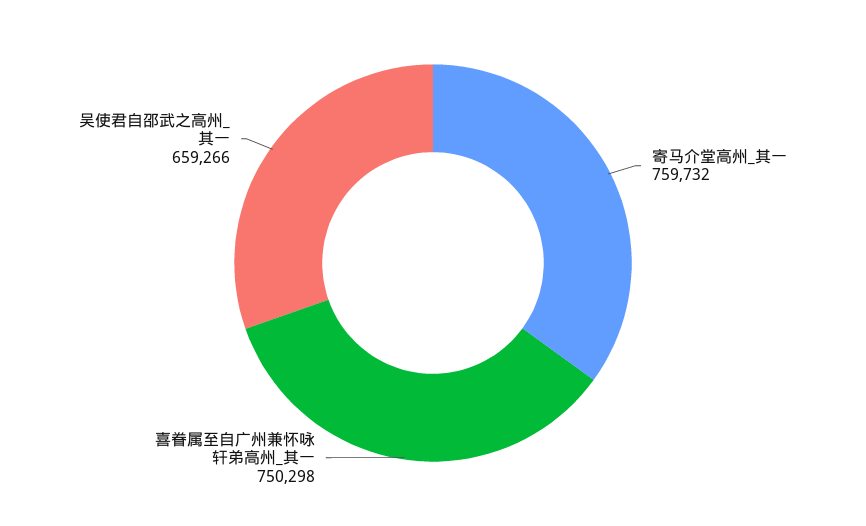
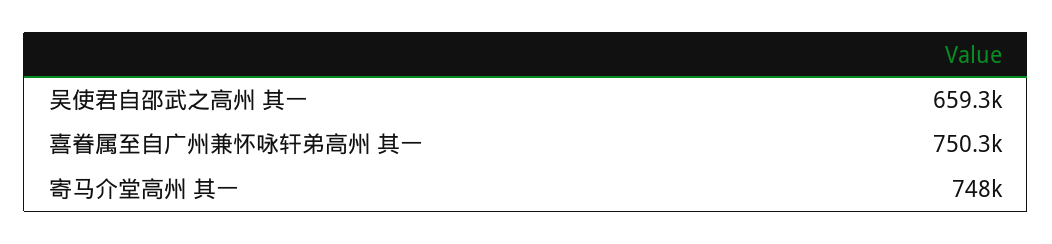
寄马介堂高州_其一: 759732 -> 748000

